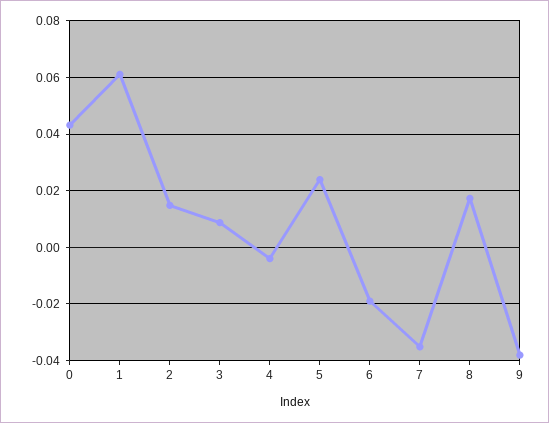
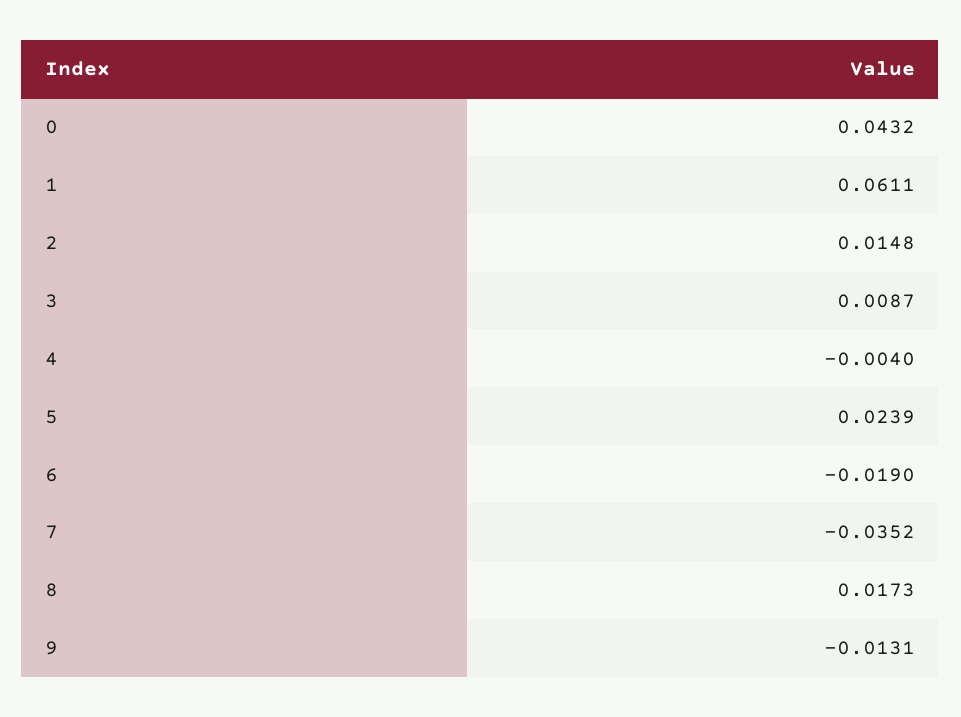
9: -0.0375 -> -0.0131

